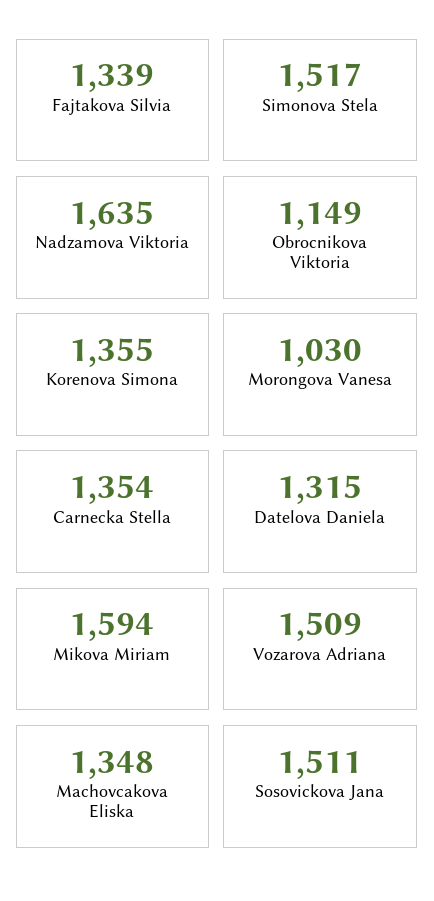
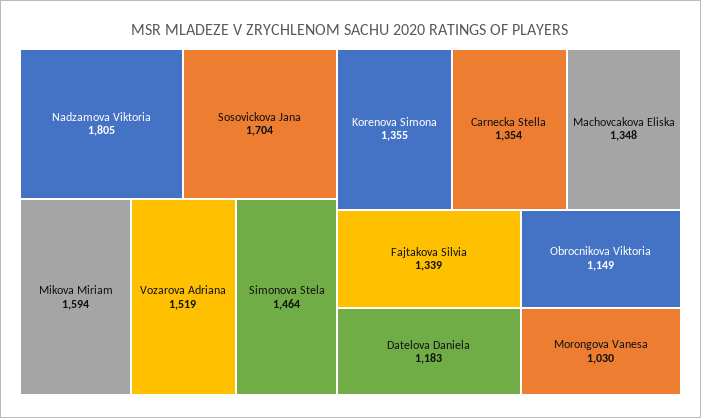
Simonova Stela: 1517 -> 1464
Nadzamova Viktoria: 1635 -> 1805
Datelova Daniela: 1315 -> 1183
Vozarova Adriana: 1509 -> 1519
Sosovickova Jana: 1511 -> 1704

